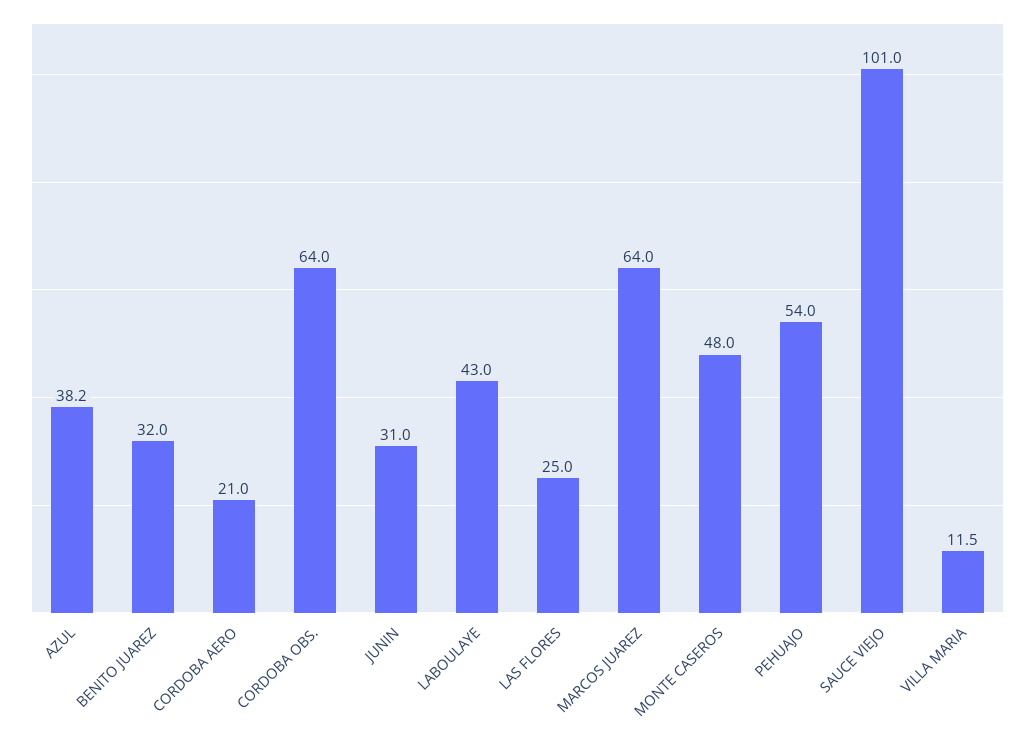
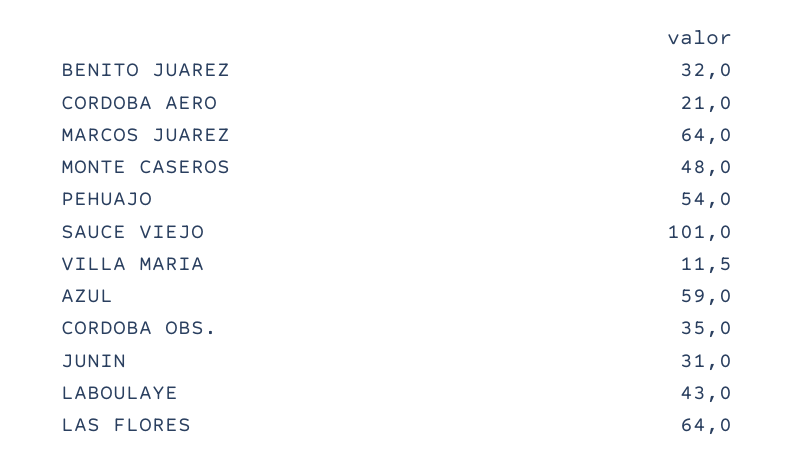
AZUL: 38.2 -> 59
CORDOBA OBS.: 64 -> 35
LAS FLORES: 25 -> 64

